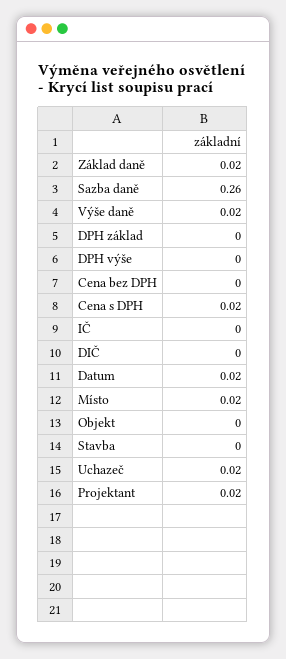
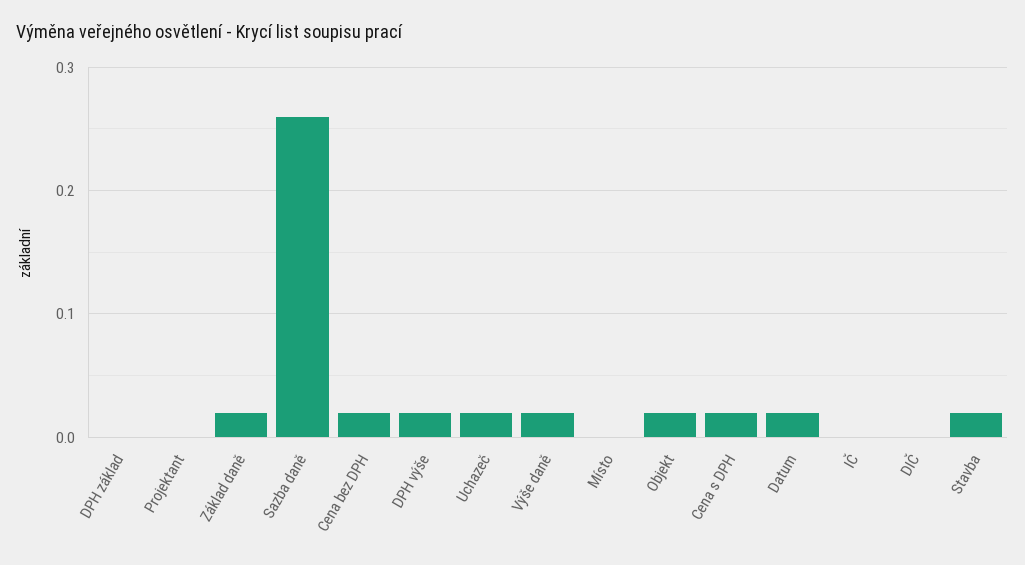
DPH výše: 0 -> 0.02
Cena bez DPH: 0 -> 0.02
Místo: 0.02 -> 0
Objekt: 0 -> 0.02
Stavba: 0 -> 0.02
Projektant: 0.02 -> 0

